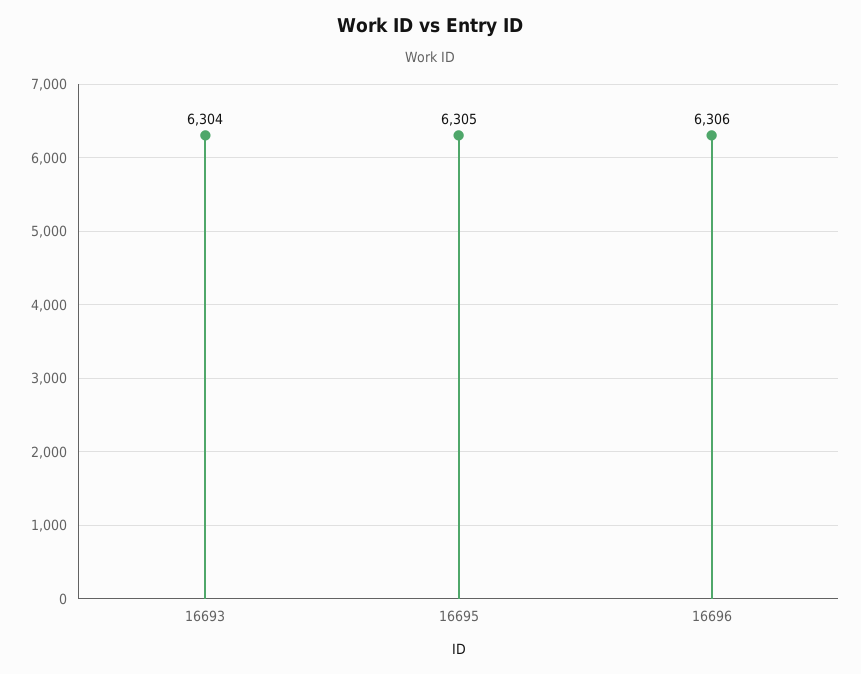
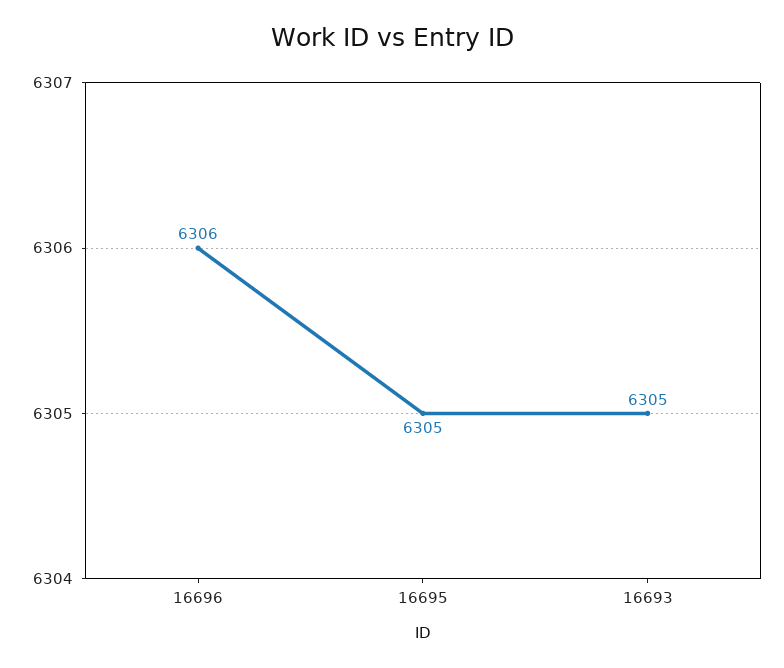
16693: 6304 -> 6305

